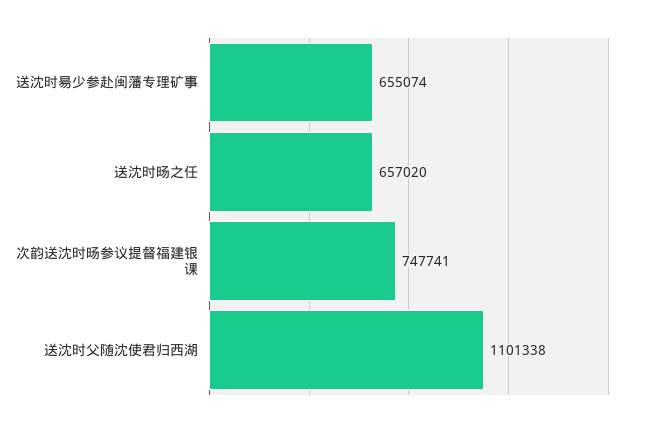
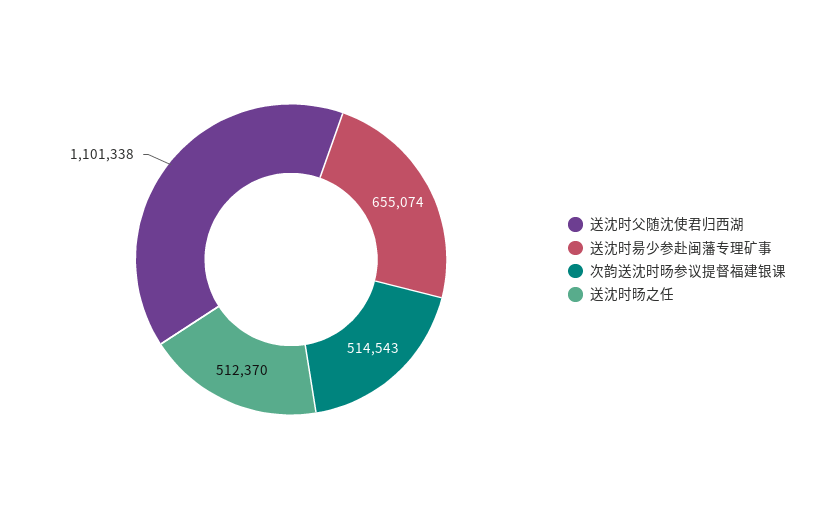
送沈时旸之任: 657020 -> 512370
次韵送沈时旸参议提督福建银课: 747741 -> 514543

